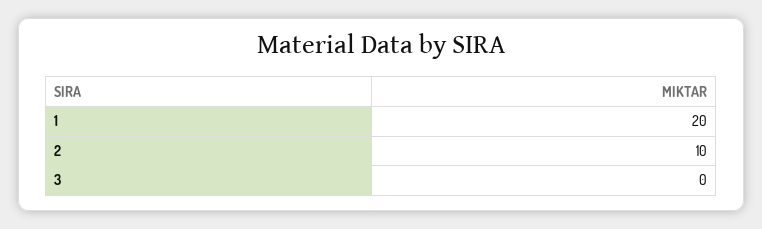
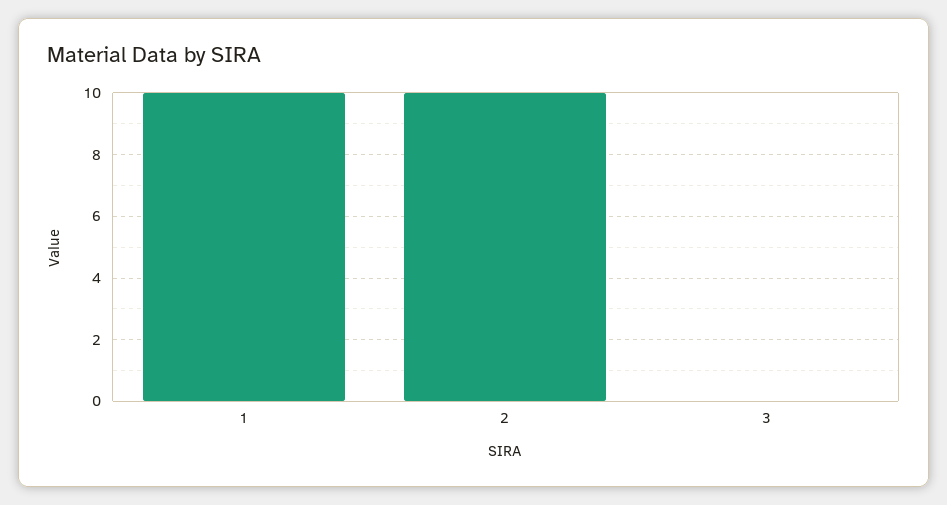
1: 20 -> 10

